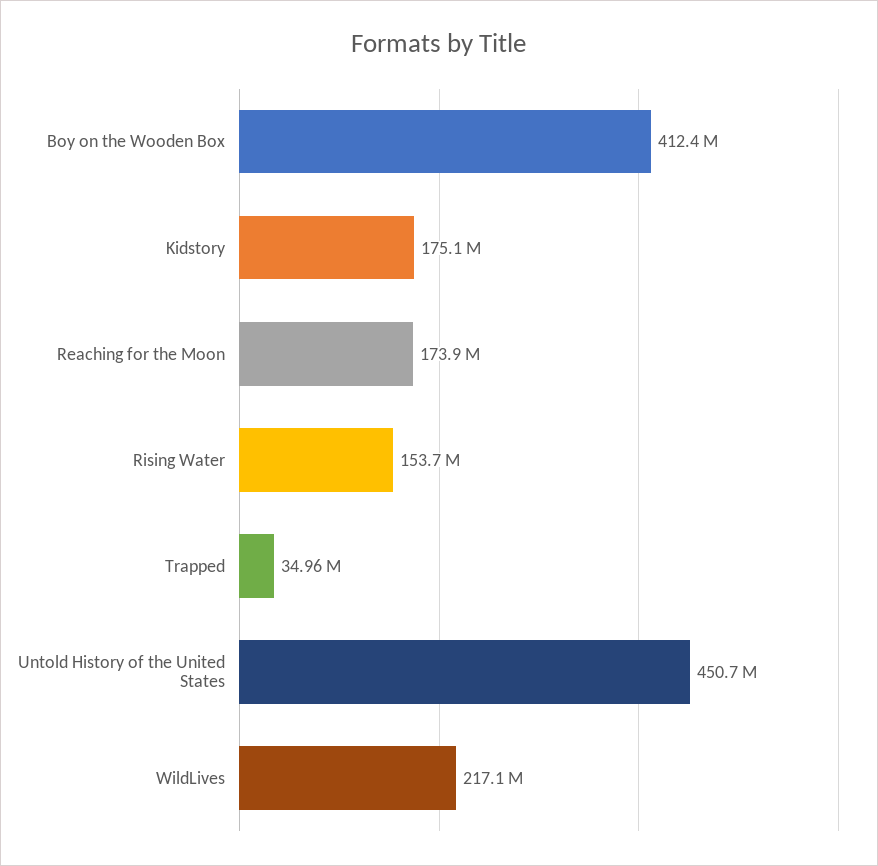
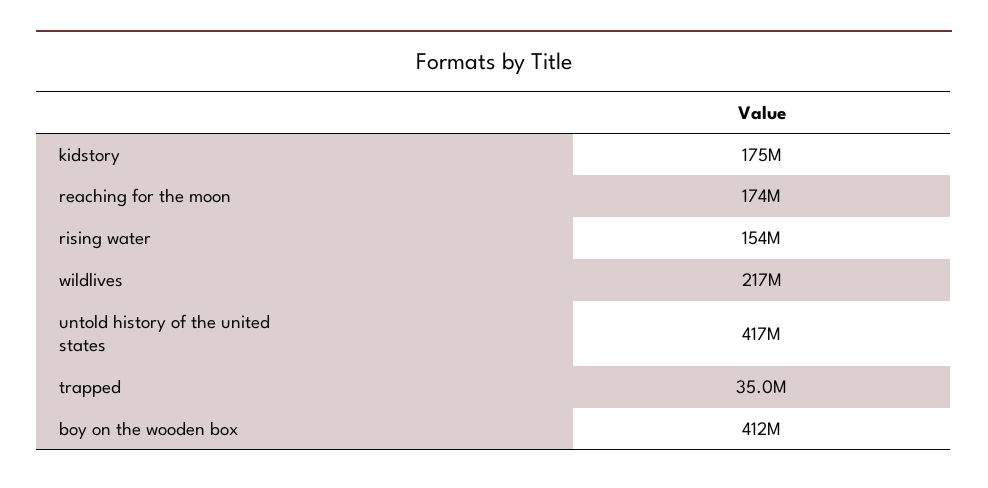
Untold History of the United States: 450700000 -> 417000000

